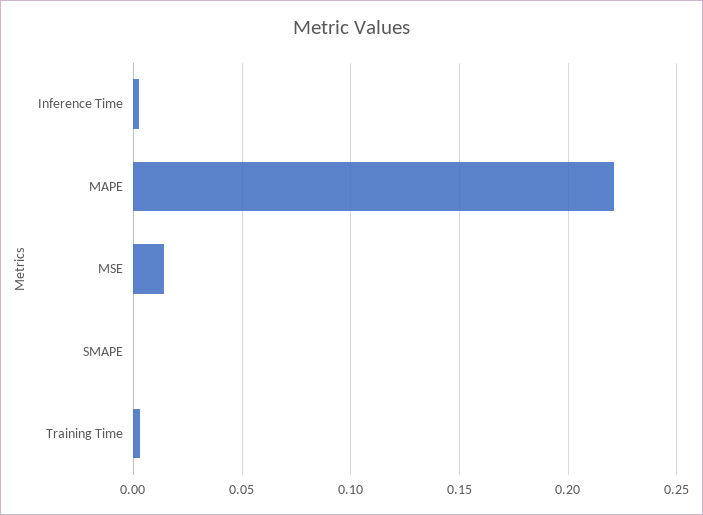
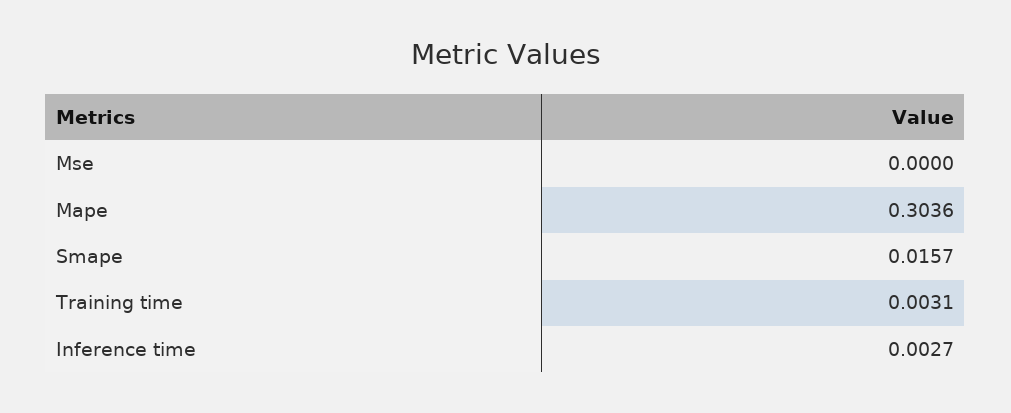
MAPE: 0.22 -> 0.3036
MSE: 0.015 -> 0
SMAPE: 0 -> 0.0157

